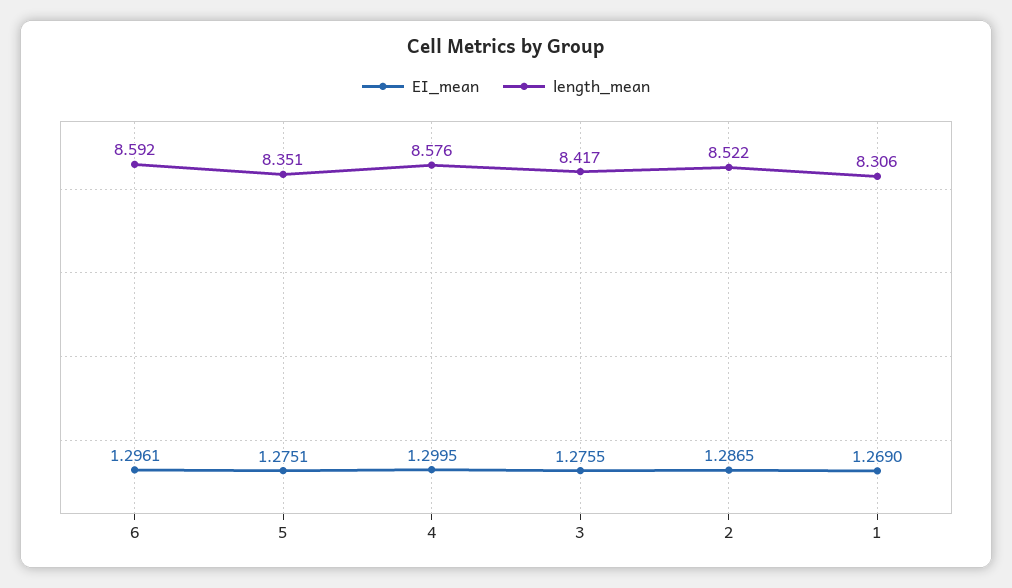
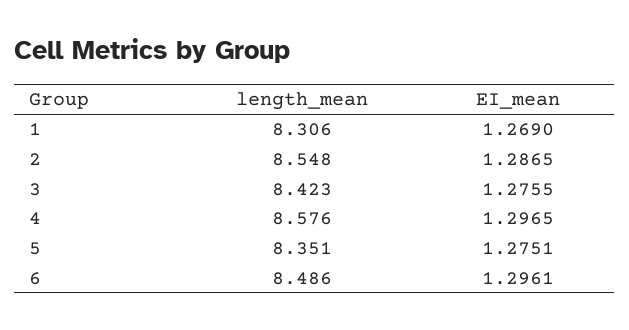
length_mean, 6: 8.592 -> 8.486
EI_mean, 4: 1.2995 -> 1.2965
length_mean, 3: 8.417 -> 8.423
length_mean, 2: 8.522 -> 8.548

